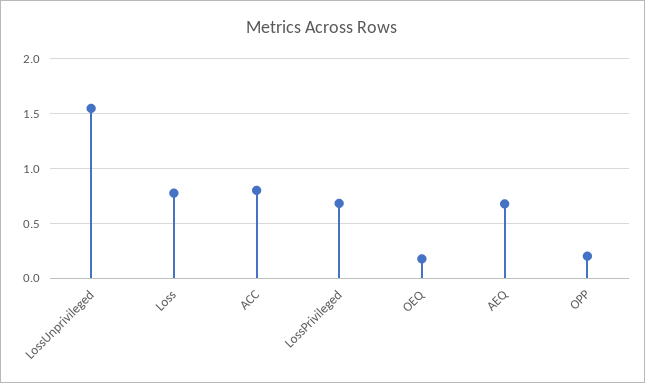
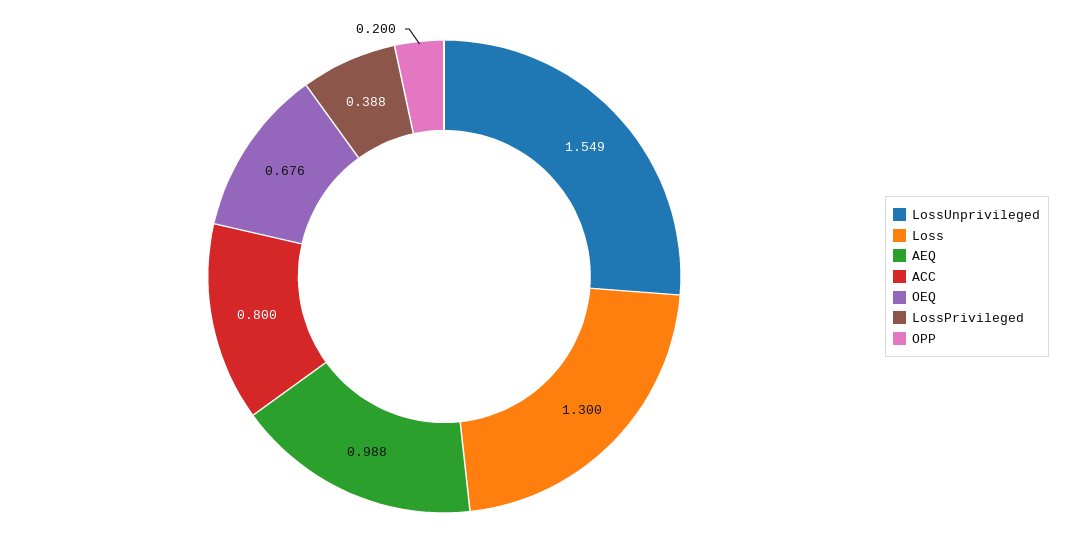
Loss: 0.8 -> 1.3
LossPrivileged: 0.7 -> 0.388
OEQ: 0.2 -> 0.676
AEQ: 0.7 -> 0.988

